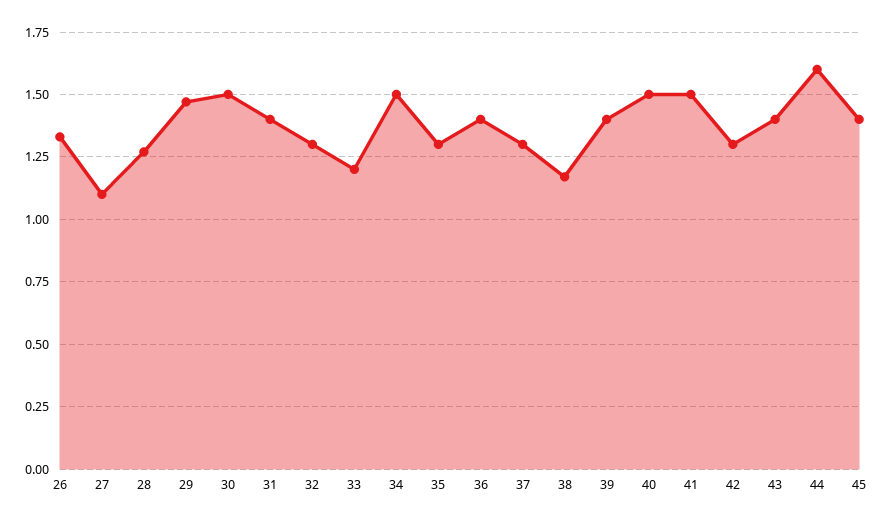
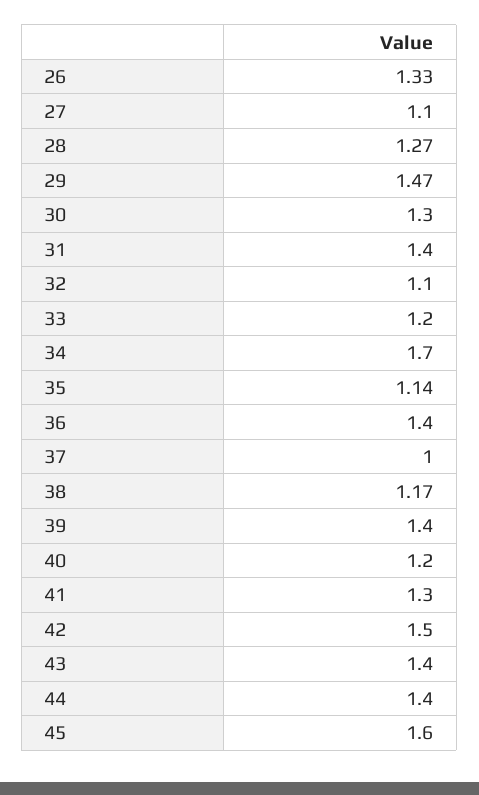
30: 1.5 -> 1.3
32: 1.3 -> 1.1
34: 1.5 -> 1.7
35: 1.3 -> 1.14
37: 1.3 -> 1
40: 1.5 -> 1.2
41: 1.5 -> 1.3
42: 1.3 -> 1.5
44: 1.6 -> 1.4
45: 1.4 -> 1.6

